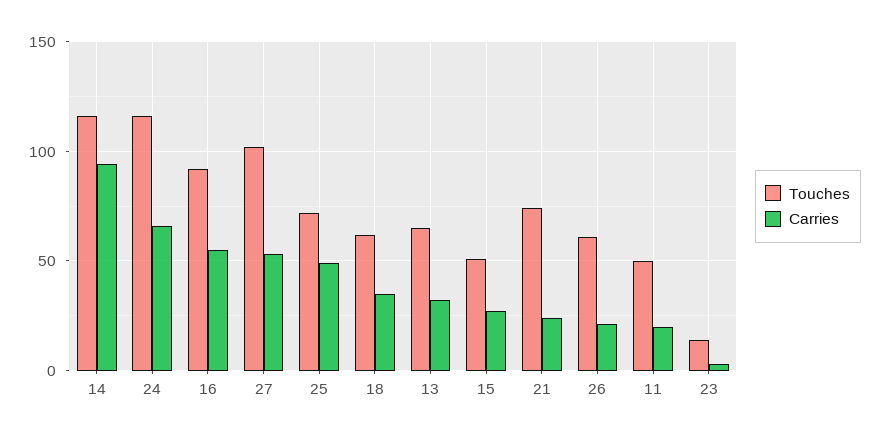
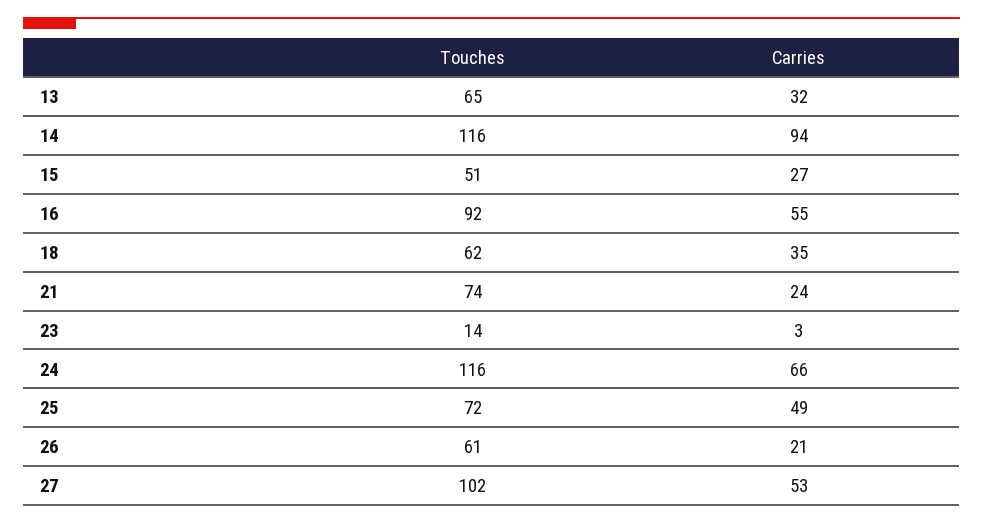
Touches, 11: 50 -> none
Carries, 11: 20 -> none

